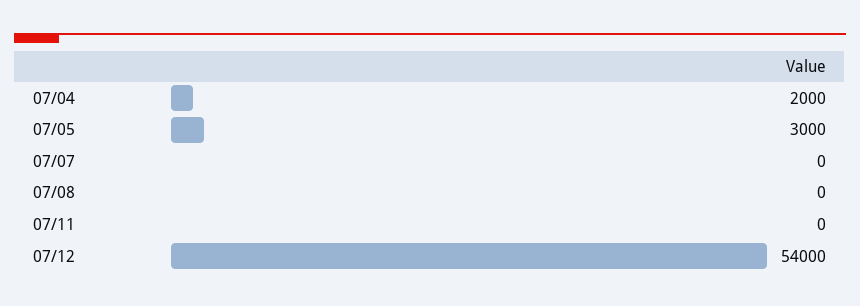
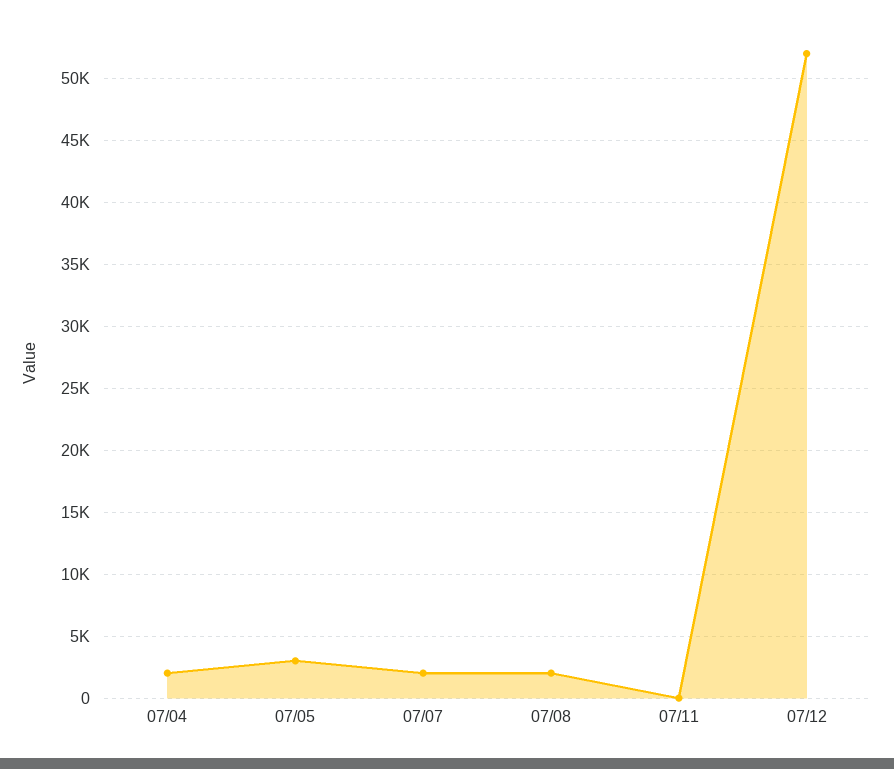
07/07: 0 -> 2000
07/08: 0 -> 2000
07/12: 54000 -> 52000

